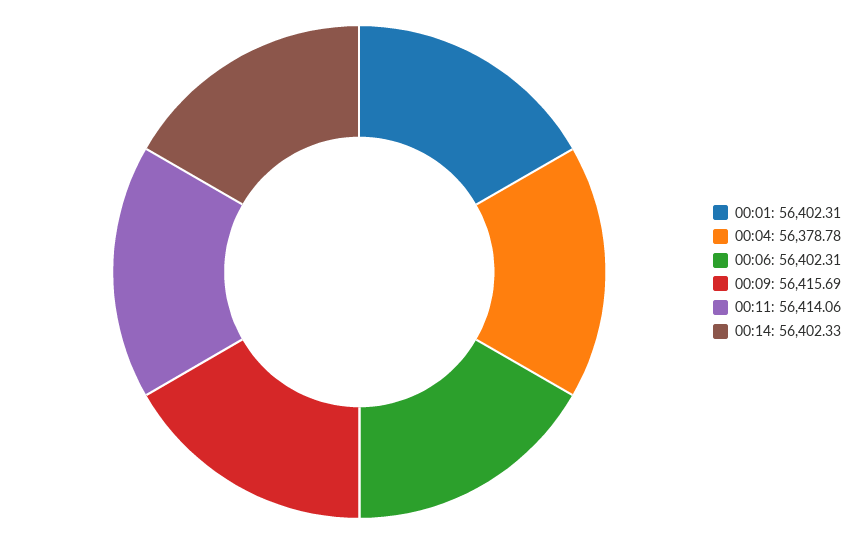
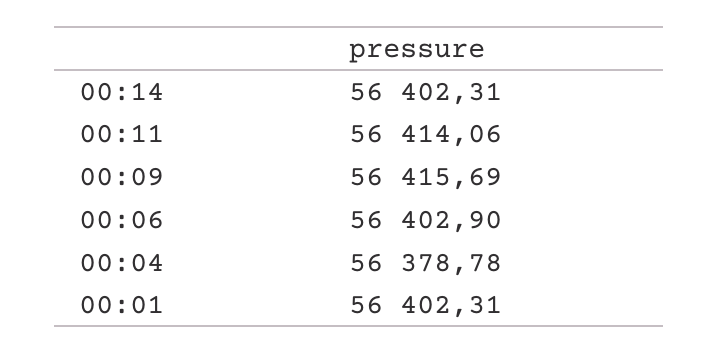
00:06: 56402.31 -> 56402.9
00:14: 56402.33 -> 56402.31

